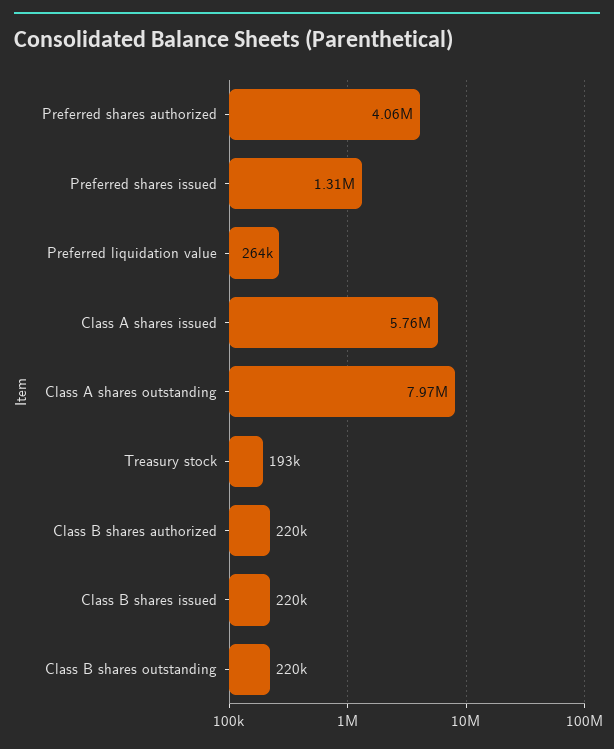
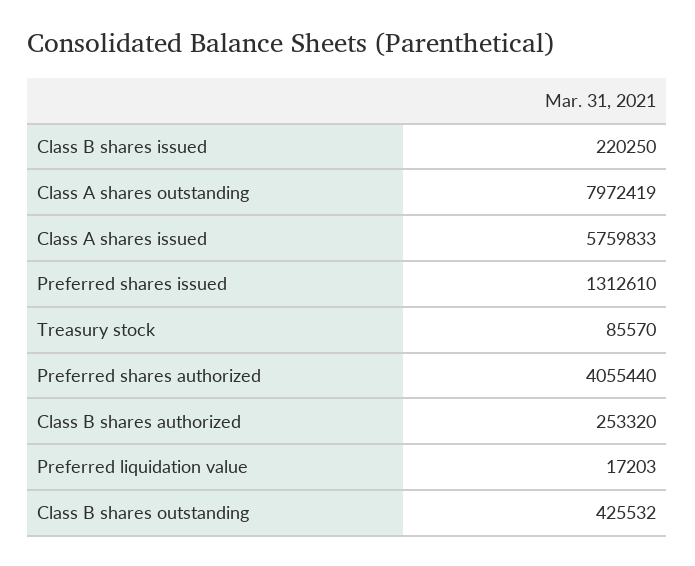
Preferred liquidation value: 264000 -> 17203
Treasury stock: 193000 -> 85570
Class B shares authorized: 220000 -> 253320
Class B shares outstanding: 220000 -> 425532

